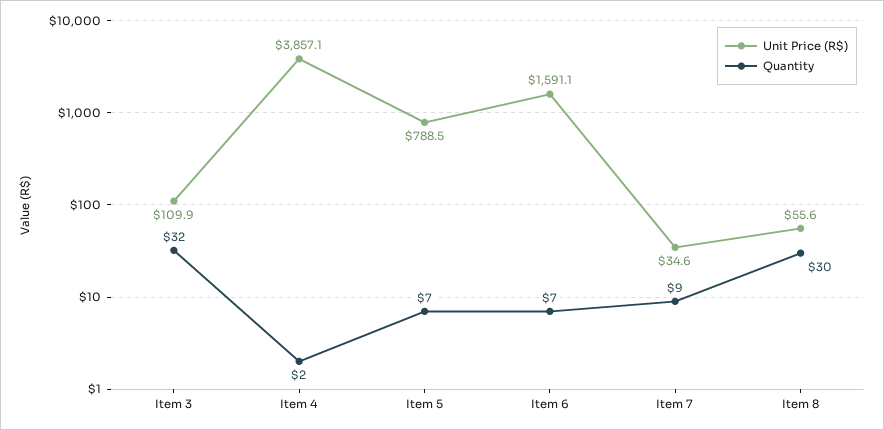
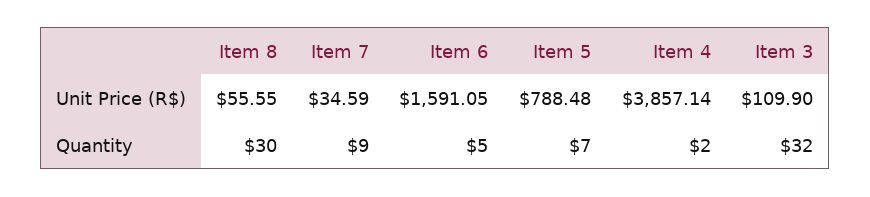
Quantity, Item 6: 7 -> 5

